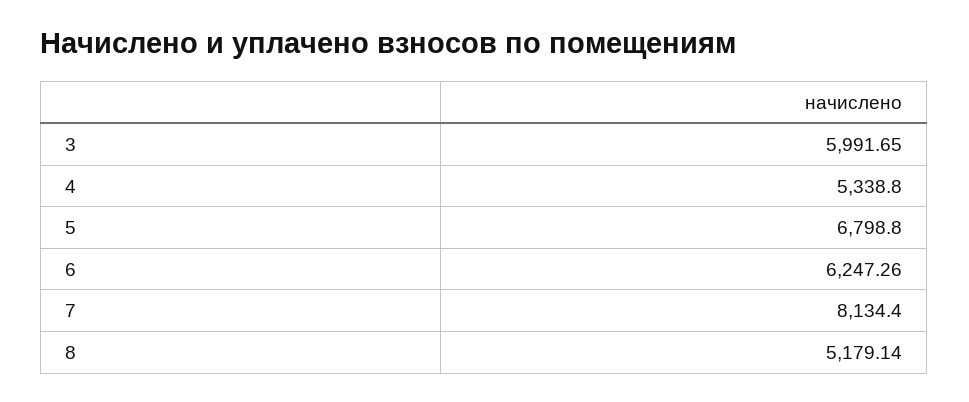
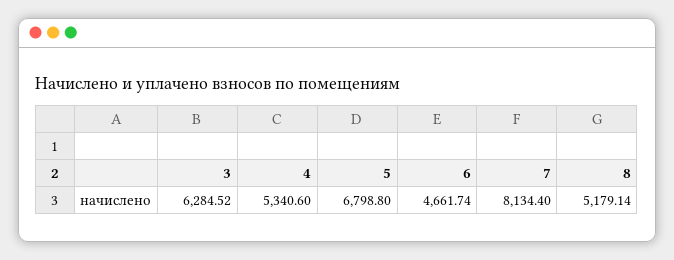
3: 5991.65 -> 6284.52
4: 5338.8 -> 5340.6
6: 6247.26 -> 4661.74

